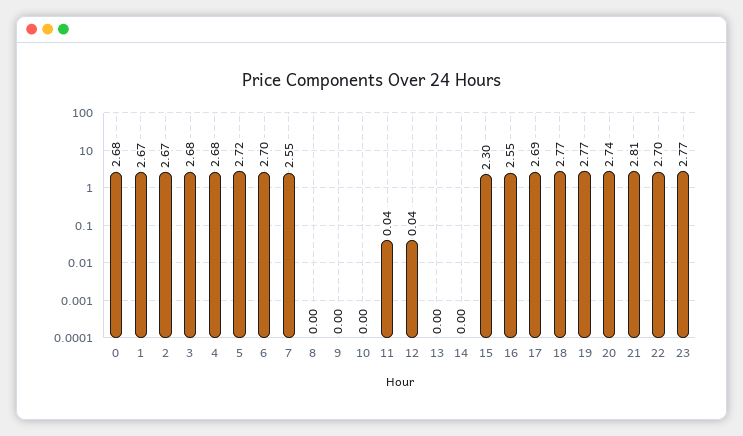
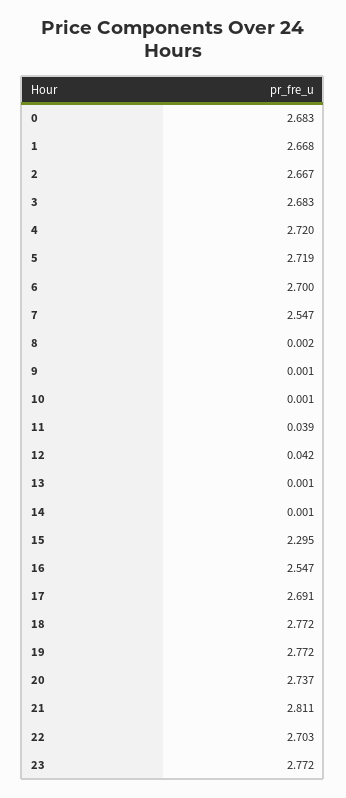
4: 2.68 -> 2.72

